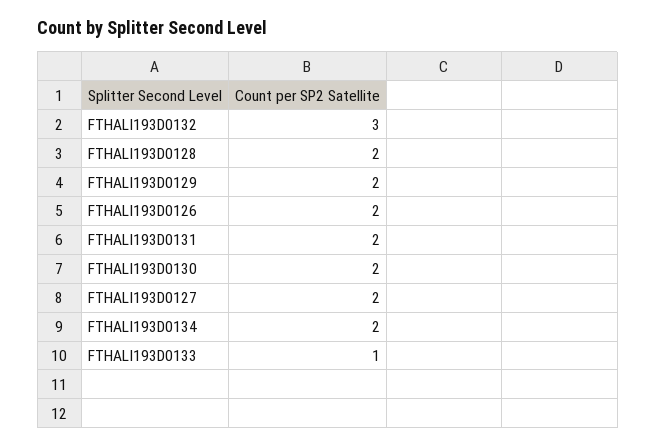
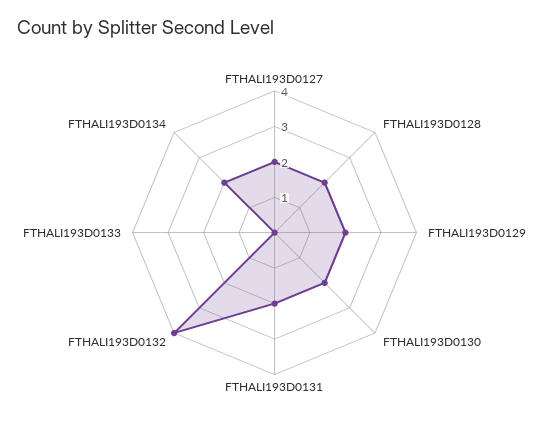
FTHALI193D0132: 3 -> 4
FTHALI193D0126: 2 -> none
FTHALI193D0133: 1 -> 0

